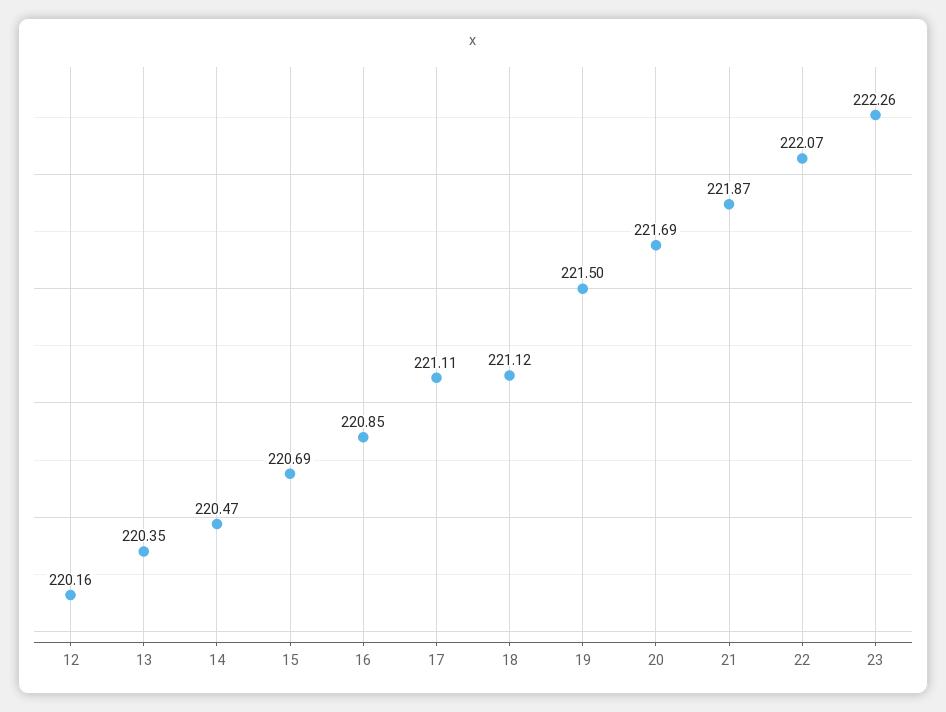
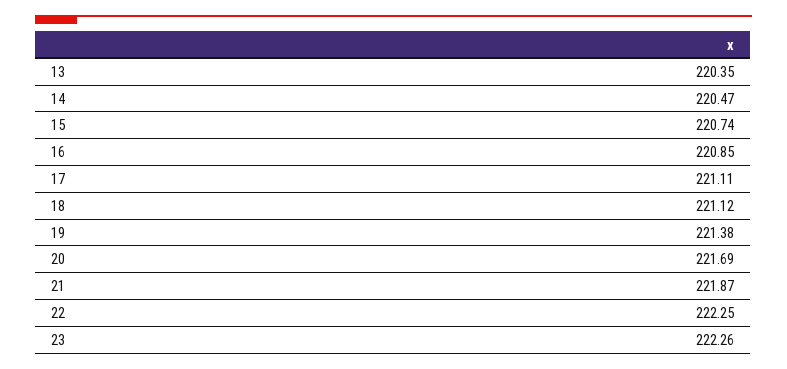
12: 220.16 -> none
15: 220.69 -> 220.74
19: 221.5 -> 221.38
22: 222.07 -> 222.25

